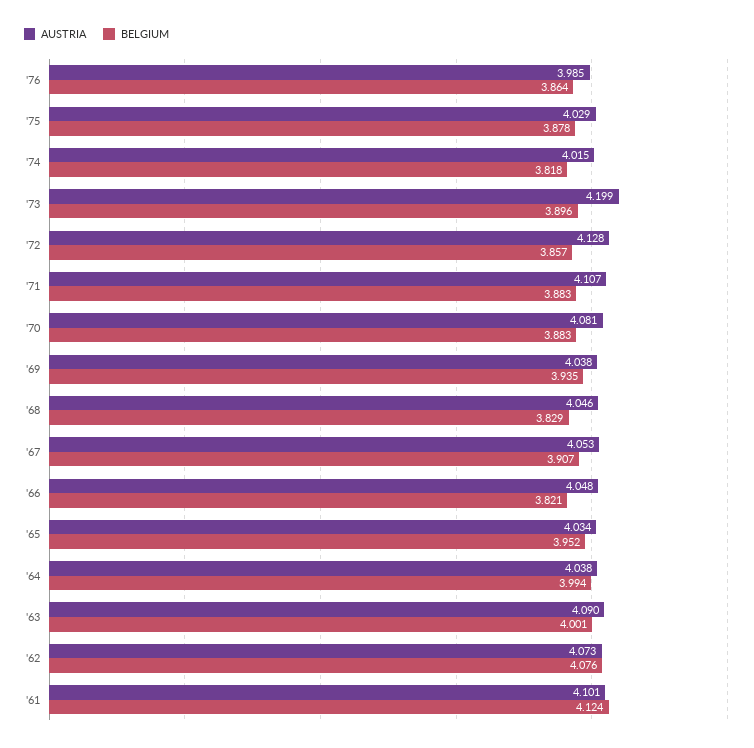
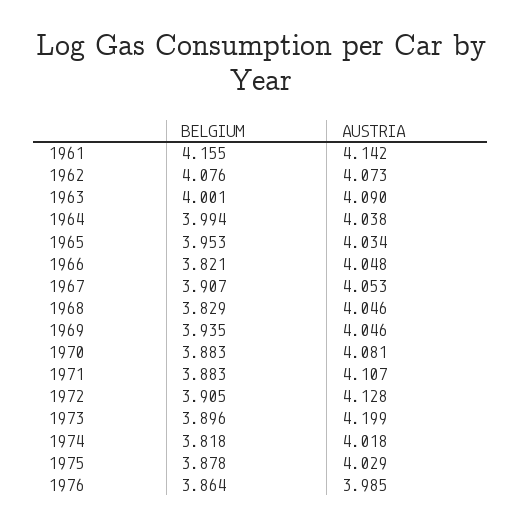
AUSTRIA, '74: 4.015 -> 4.018
BELGIUM, '72: 3.857 -> 3.905
AUSTRIA, '69: 4.038 -> 4.046
BELGIUM, '65: 3.952 -> 3.953
AUSTRIA, '61: 4.101 -> 4.142
BELGIUM, '61: 4.124 -> 4.155

